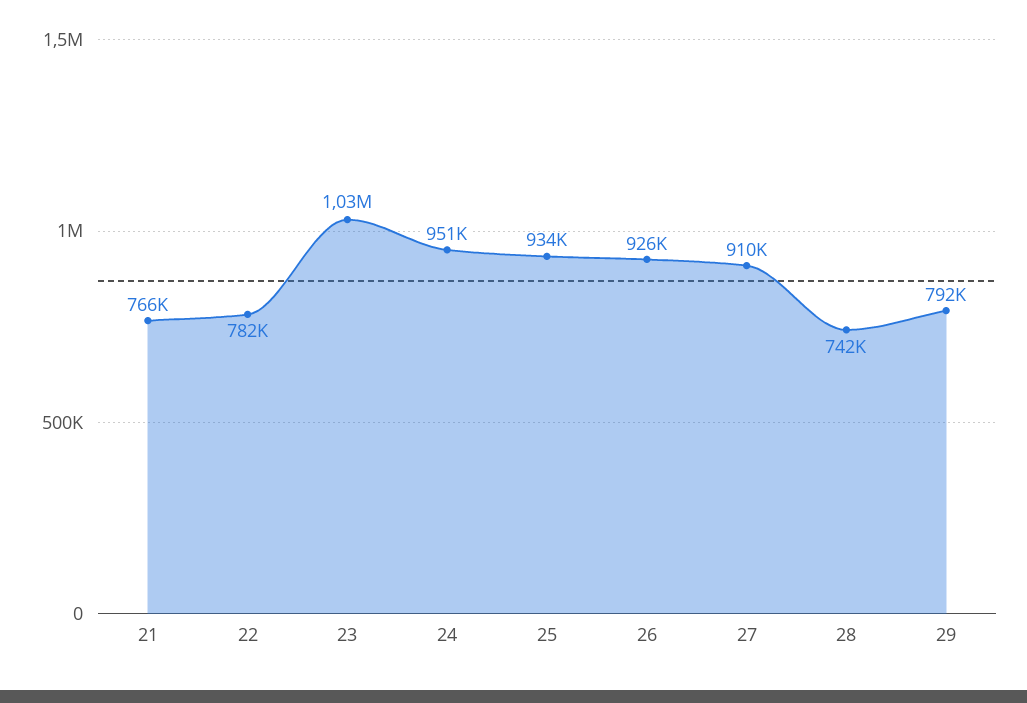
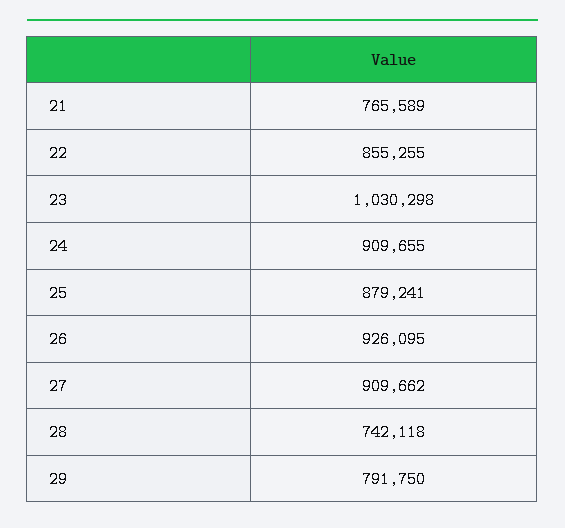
22: 782000 -> 855255
24: 951000 -> 909655
25: 934000 -> 879241

